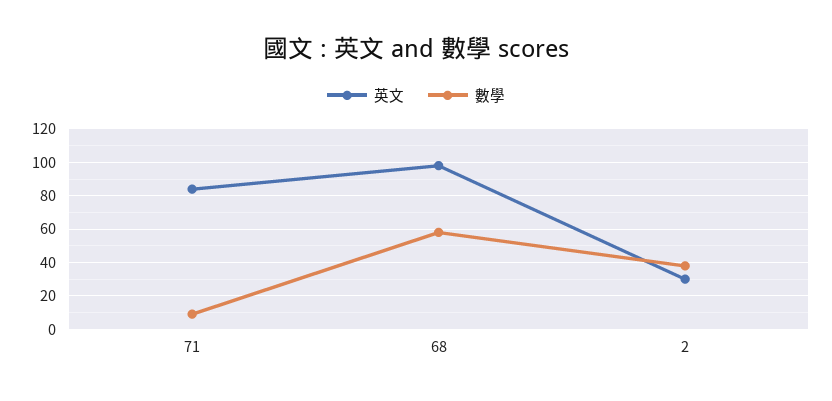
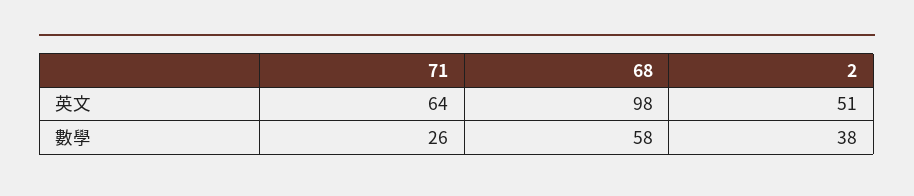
英文, 71: 85 -> 64
數學, 71: 10 -> 26
英文, 2: 30 -> 51

